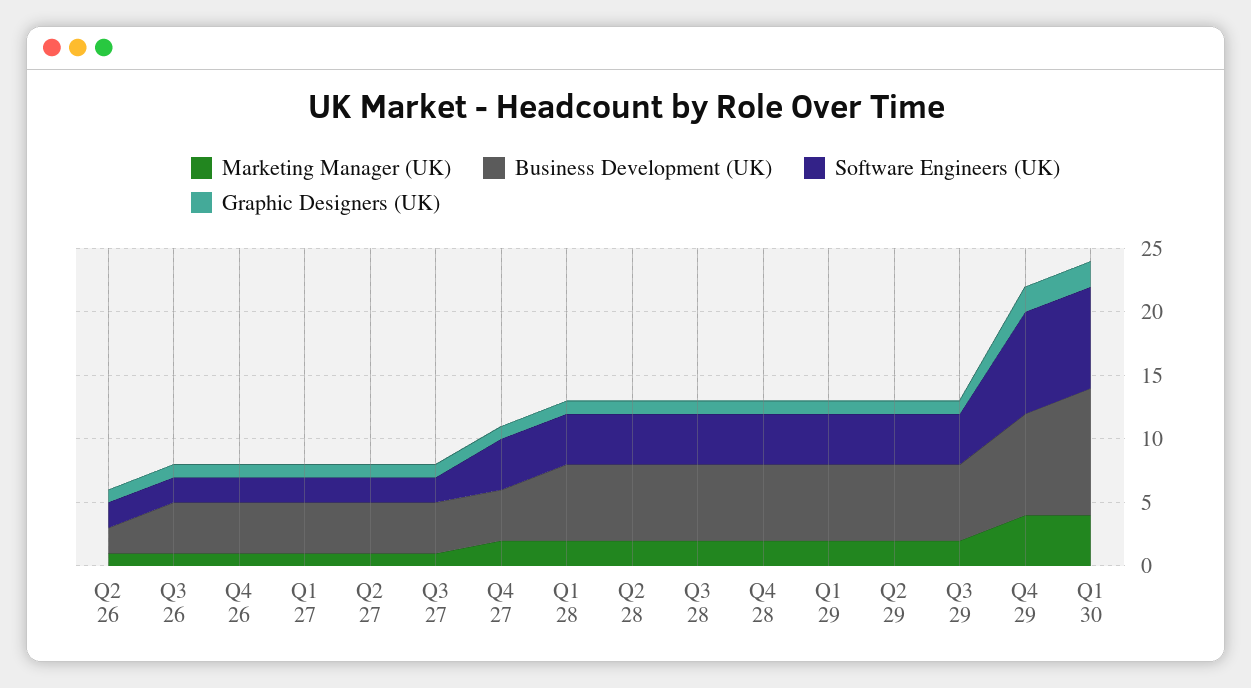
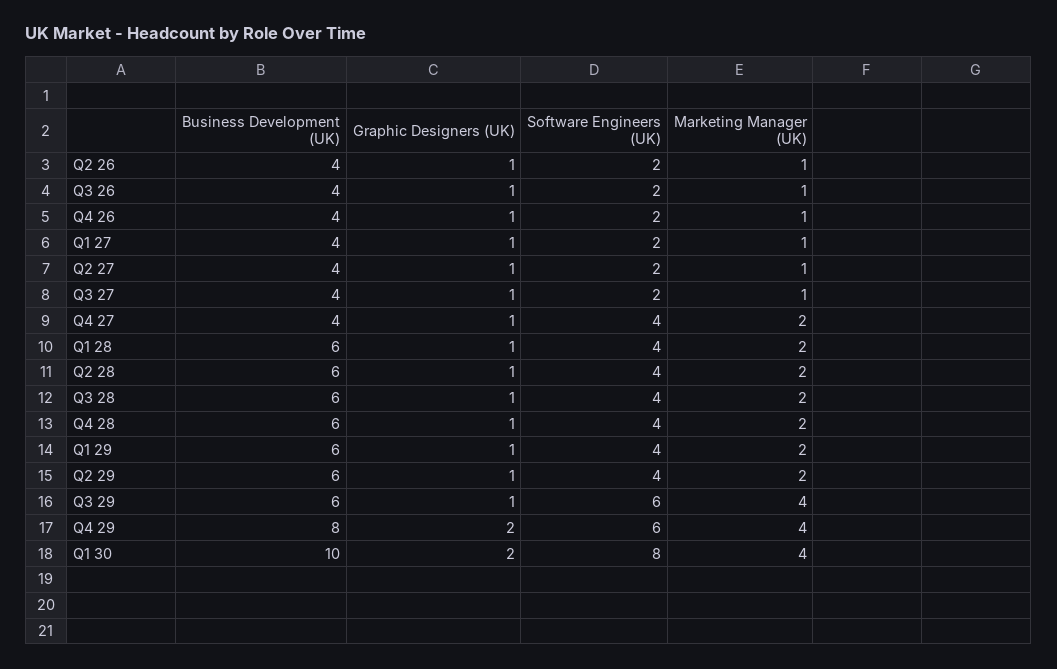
Business Development (UK), Q2 26: 2 -> 4
Marketing Manager (UK), Q3 29: 2 -> 4
Software Engineers (UK), Q3 29: 4 -> 6
Software Engineers (UK), Q4 29: 8 -> 6

